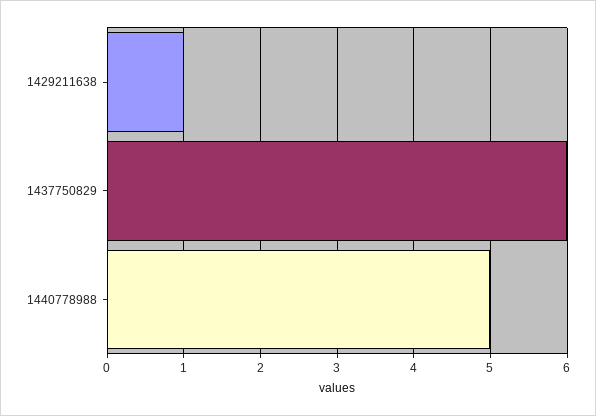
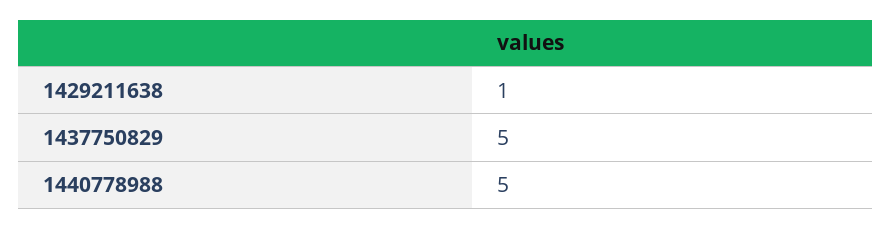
1437750829: 6 -> 5

